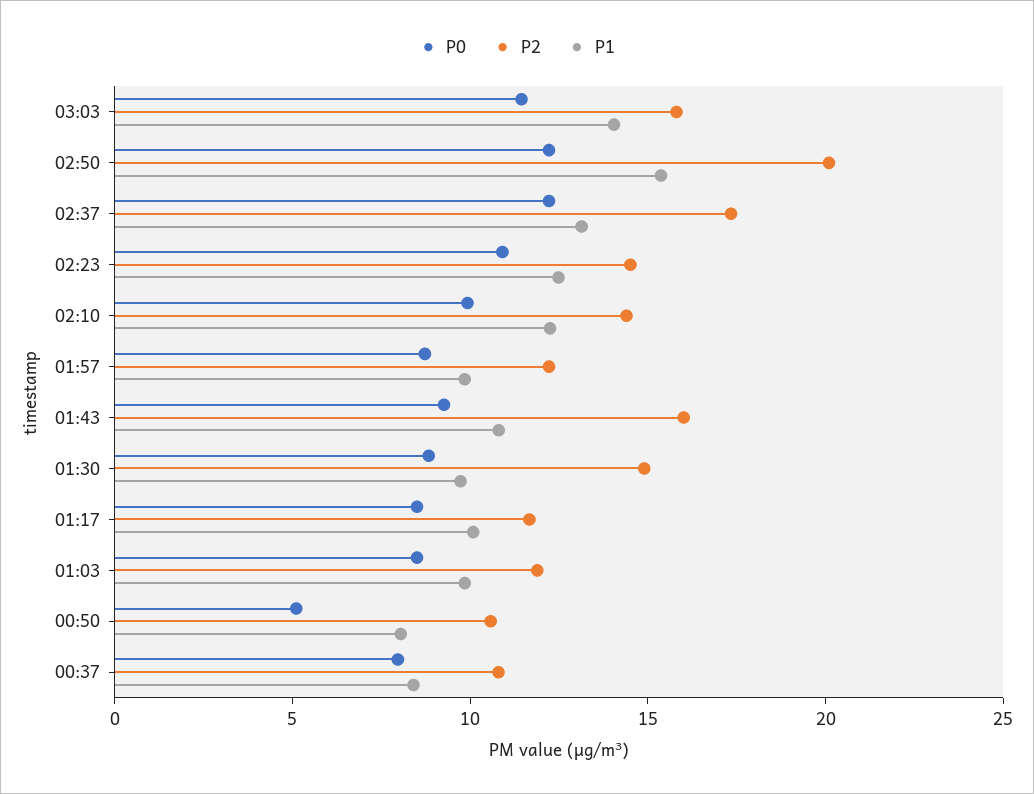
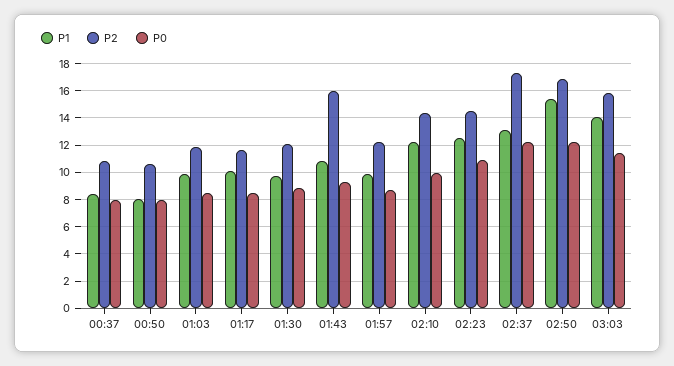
P2, 02:50: 20 -> 17
P2, 01:30: 15 -> 12
P0, 00:50: 5 -> 8

